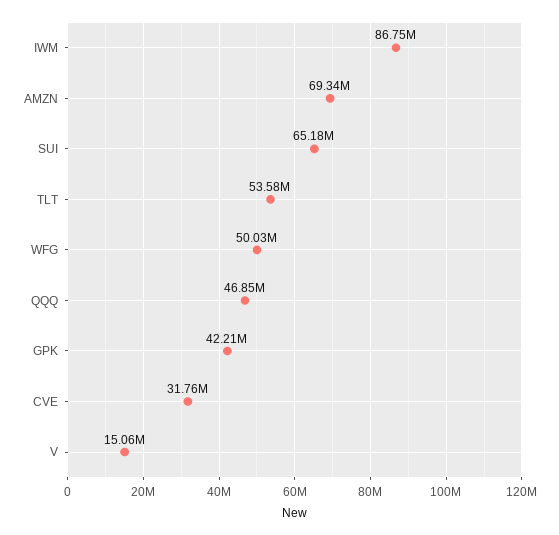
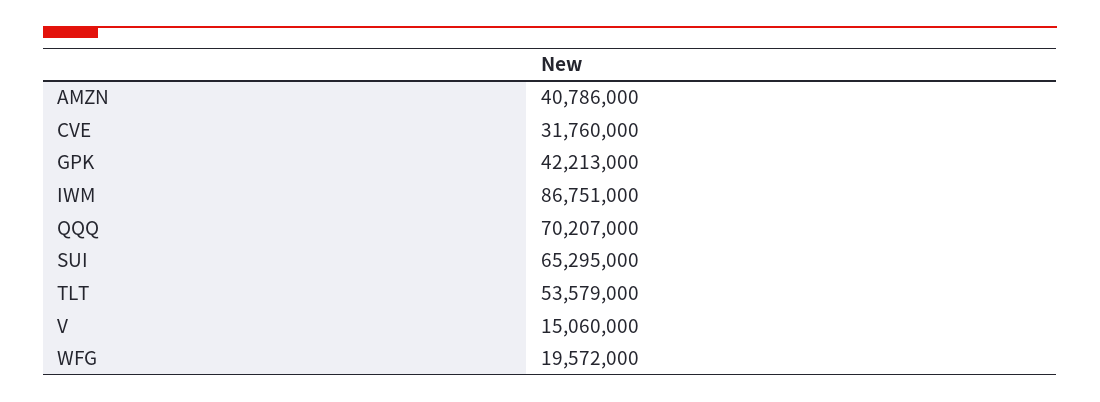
AMZN: 69340000 -> 40786000
SUI: 65180000 -> 65295000
WFG: 50030000 -> 19572000
QQQ: 46850000 -> 70207000

